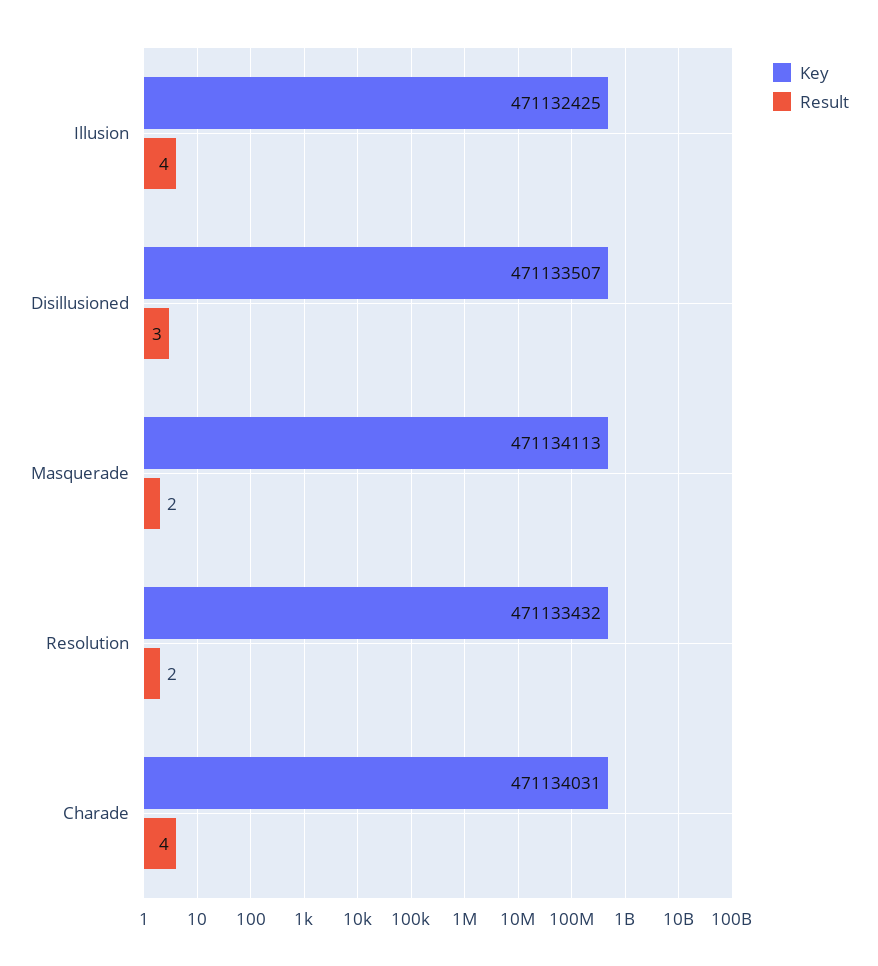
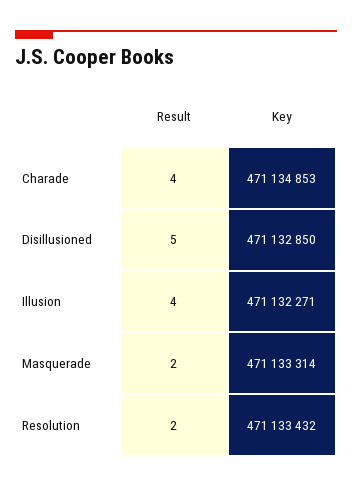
Key, Illusion: 471132425 -> 471132271
Key, Disillusioned: 471133507 -> 471132850
Result, Disillusioned: 3 -> 5
Key, Masquerade: 471134113 -> 471133314
Key, Charade: 471134031 -> 471134853

